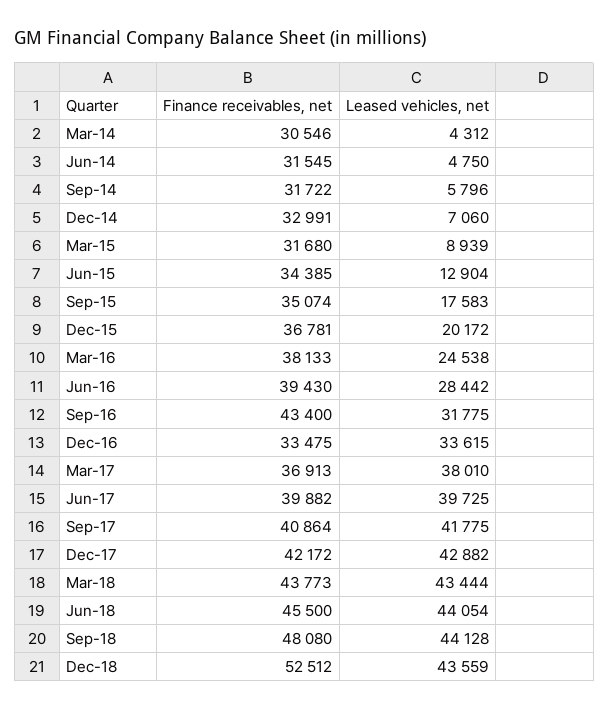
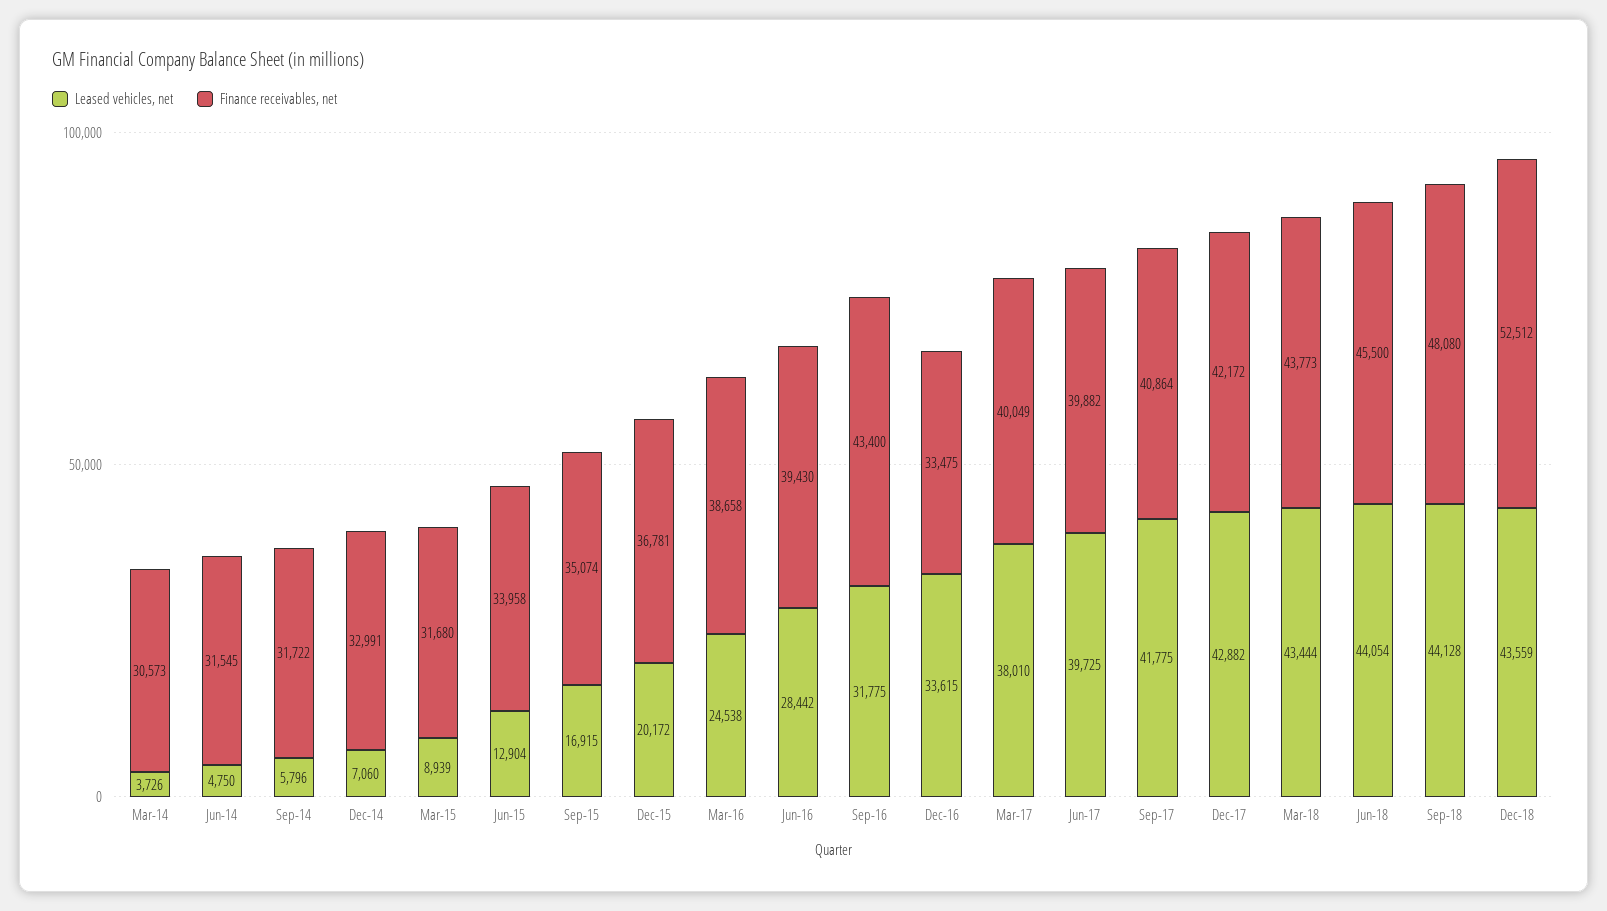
Finance receivables, net, Mar-14: 30546 -> 30573
Leased vehicles, net, Mar-14: 4312 -> 3726
Finance receivables, net, Jun-15: 34385 -> 33958
Leased vehicles, net, Sep-15: 17583 -> 16915
Finance receivables, net, Mar-16: 38133 -> 38658
Finance receivables, net, Mar-17: 36913 -> 40049

